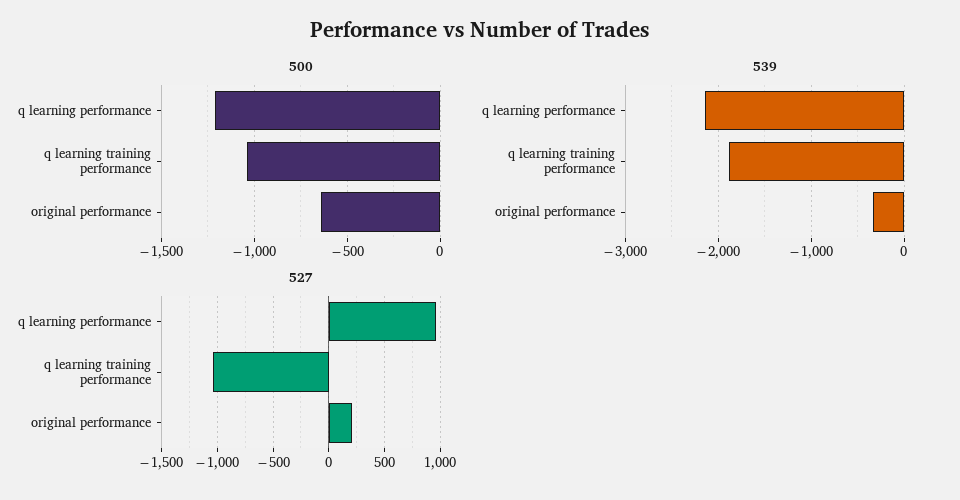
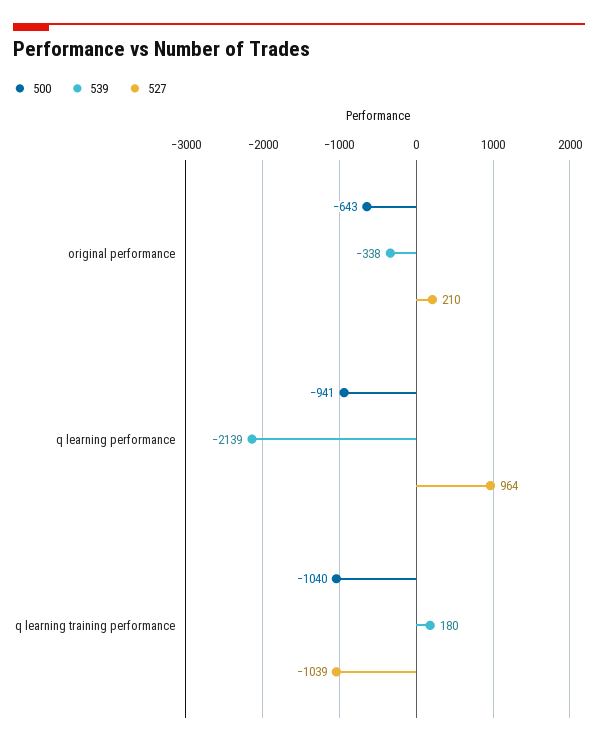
500, q learning performance: -1200 -> -941
539, q learning training performance: -1900 -> 180

